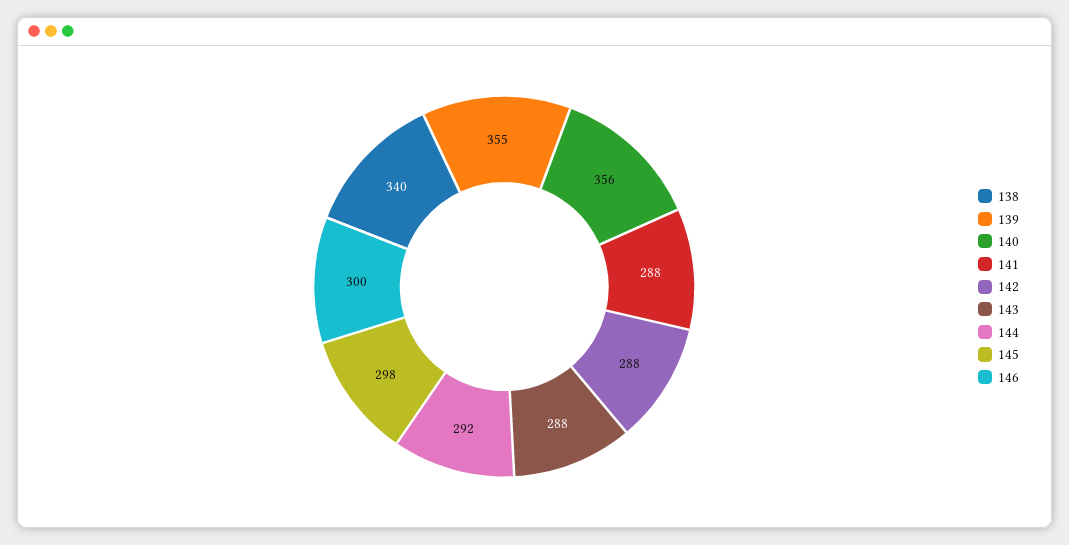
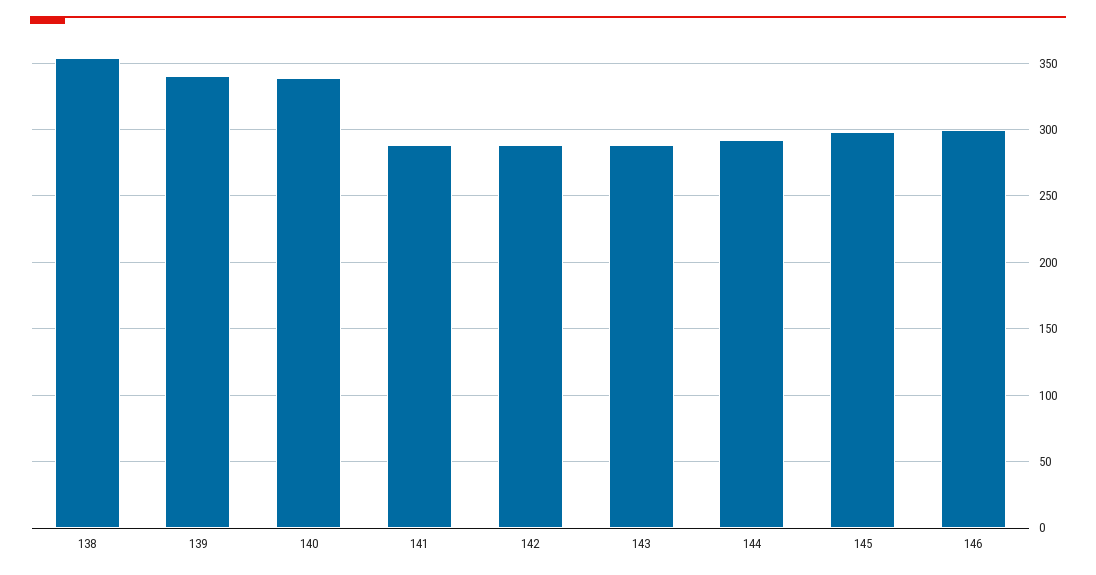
138: 340 -> 355
139: 355 -> 340
140: 356 -> 340

